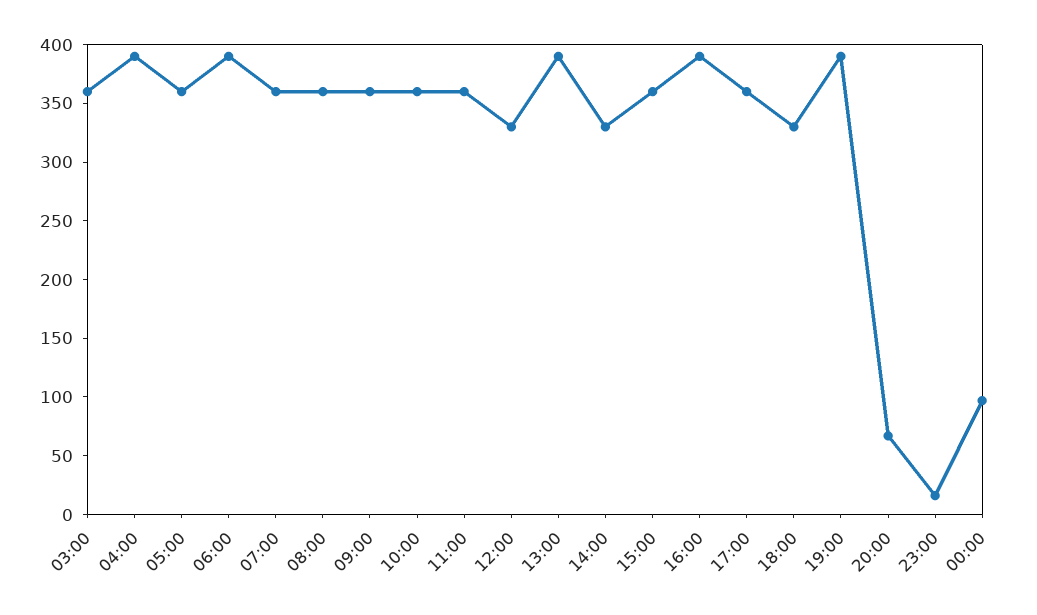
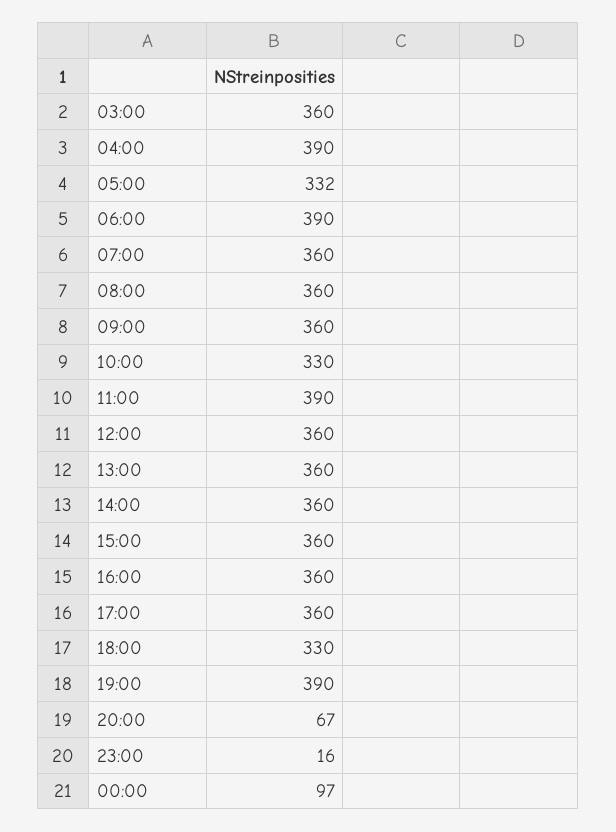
05:00: 360 -> 332
10:00: 360 -> 330
11:00: 360 -> 390
12:00: 330 -> 360
13:00: 390 -> 360
14:00: 330 -> 360
16:00: 390 -> 360

